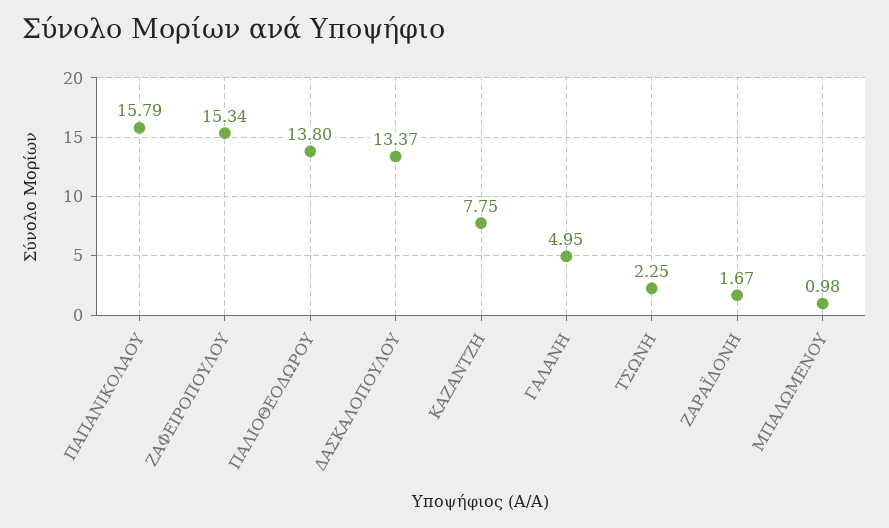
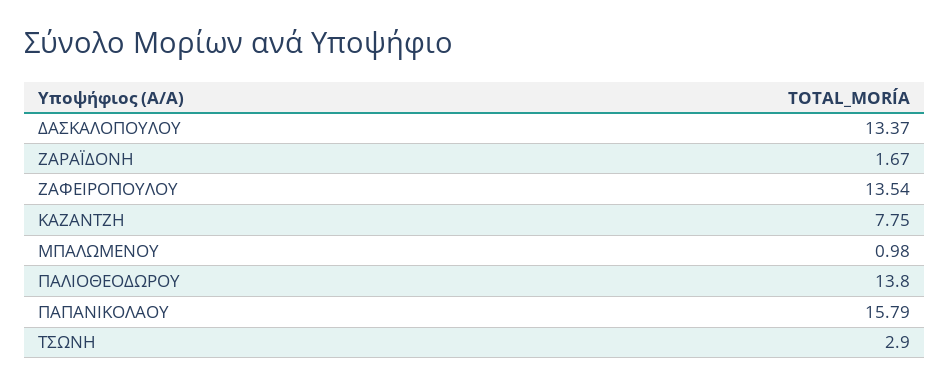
ΖΑΦΕΙΡΟΠΟΥΛΟΥ: 15.34 -> 13.54
ΓΑΛΑΝΗ: 4.95 -> none
ΤΣΩΝΗ: 2.25 -> 2.9

